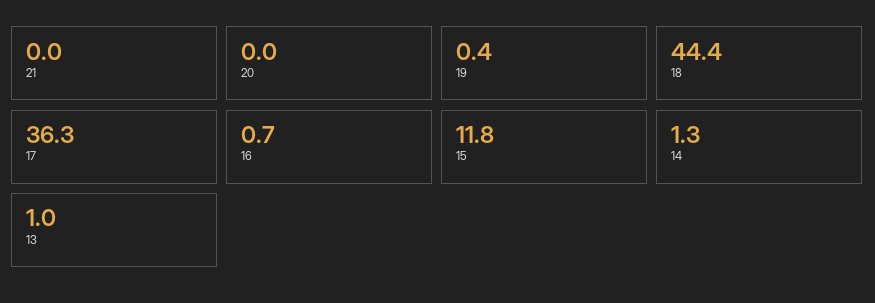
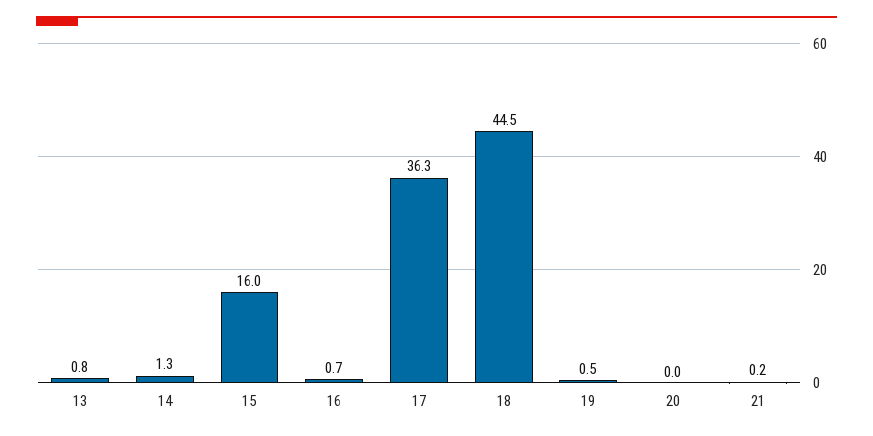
21: 0 -> 0.2
19: 0.4 -> 0.5
18: 44.4 -> 44.5
15: 11.8 -> 16
13: 1 -> 0.8

